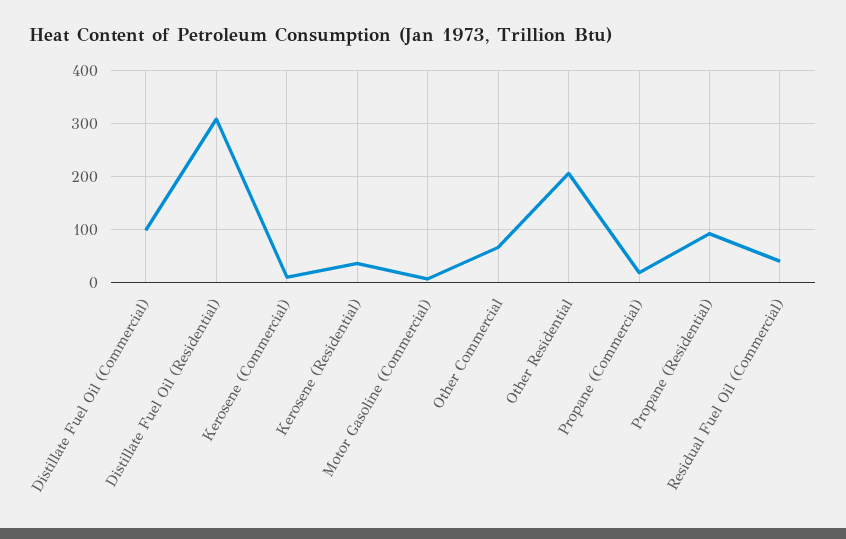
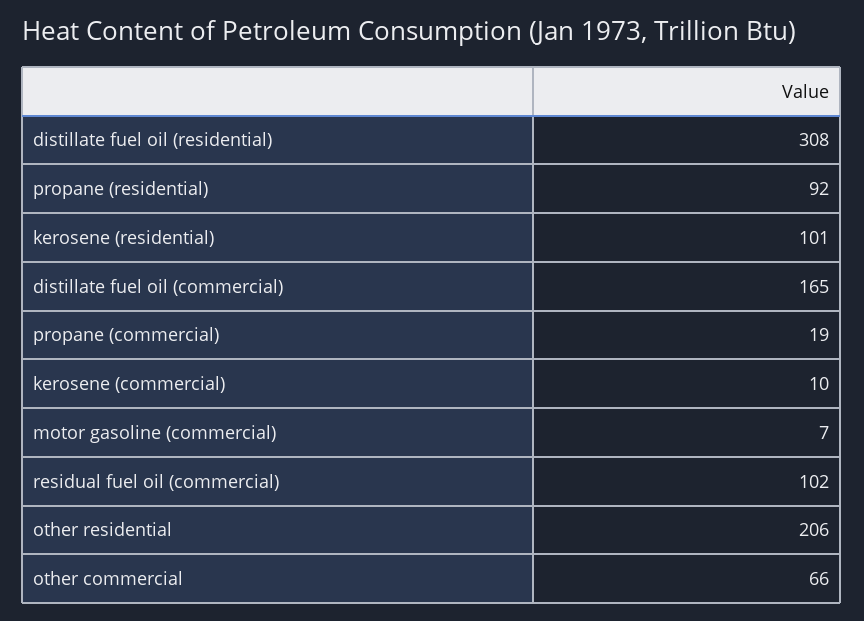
Distillate Fuel Oil (Commercial): 100 -> 165
Kerosene (Residential): 40 -> 101
Residual Fuel Oil (Commercial): 40 -> 102

